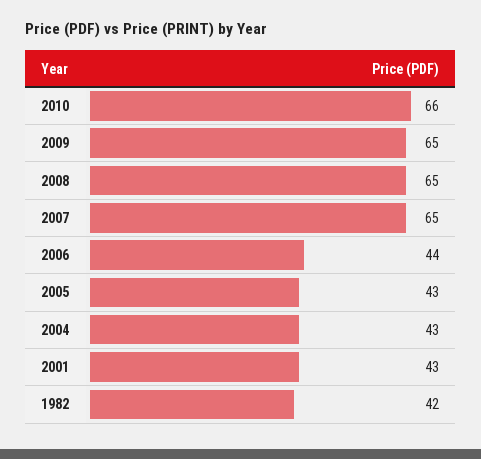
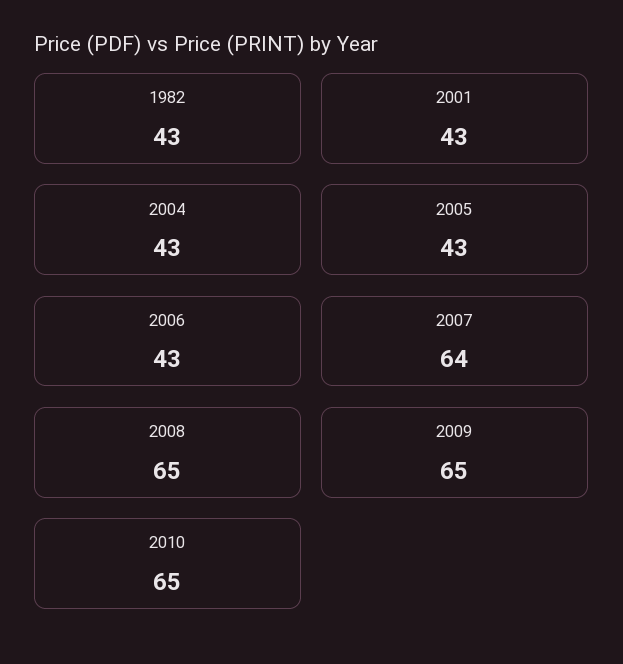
2010: 66 -> 65
2007: 65 -> 64
2006: 44 -> 43
1982: 42 -> 43

